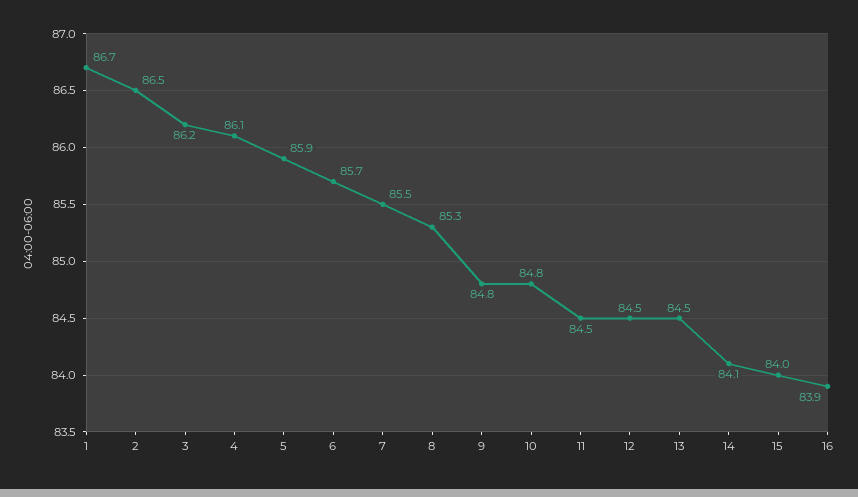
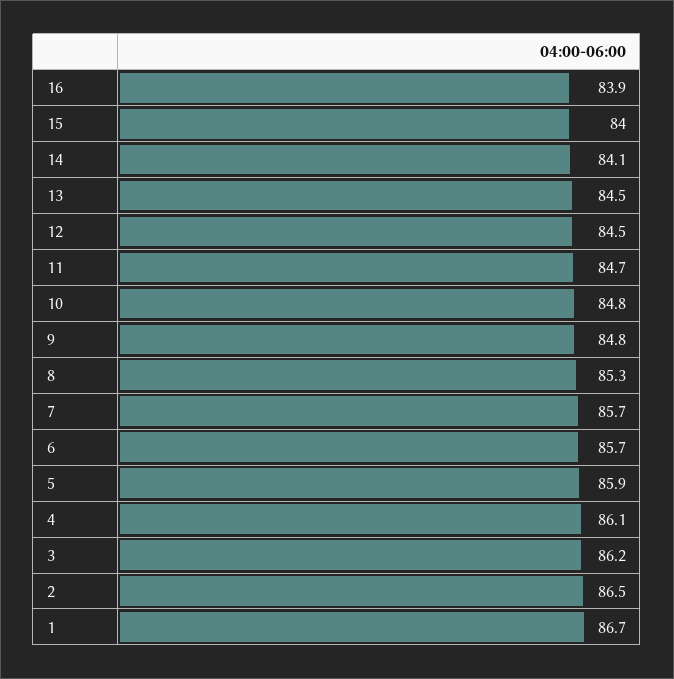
7: 85.5 -> 85.7
11: 84.5 -> 84.7

